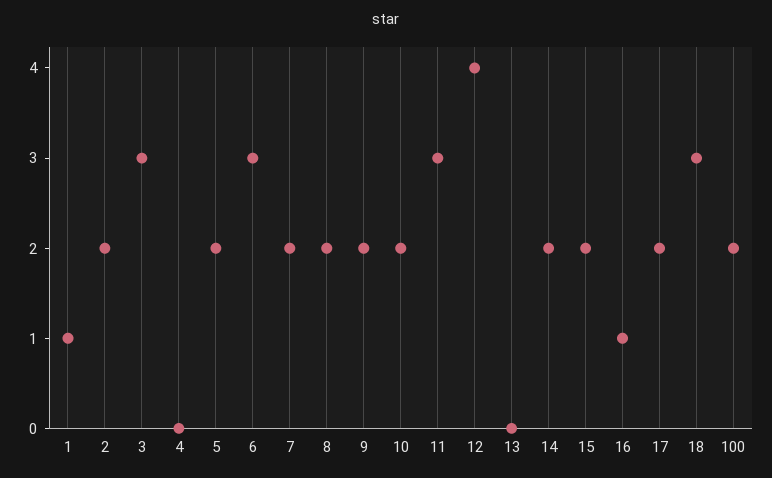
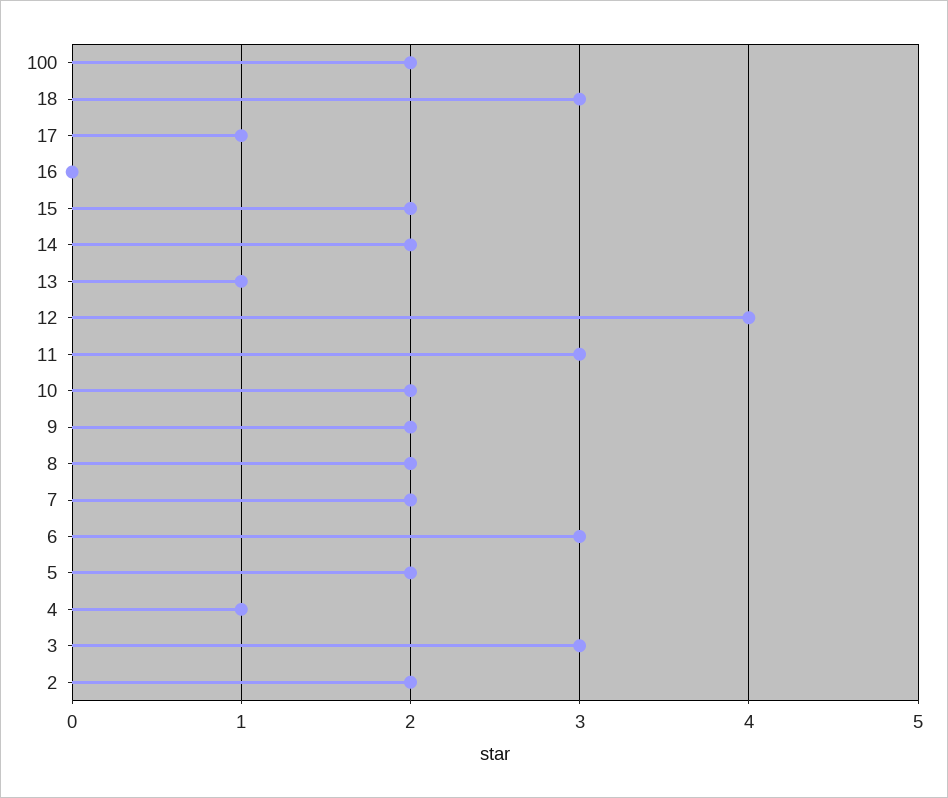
1: 1 -> none
4: 0 -> 1
13: 0 -> 1
16: 1 -> 0
17: 2 -> 1

